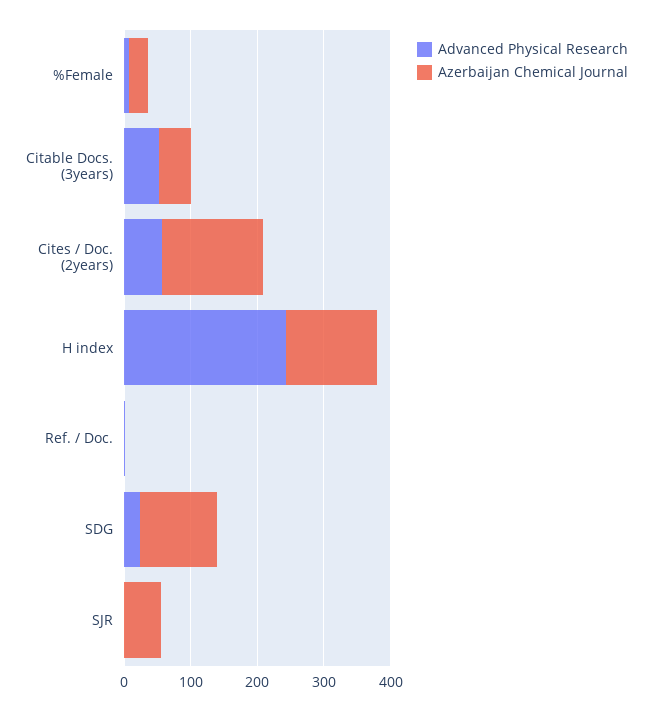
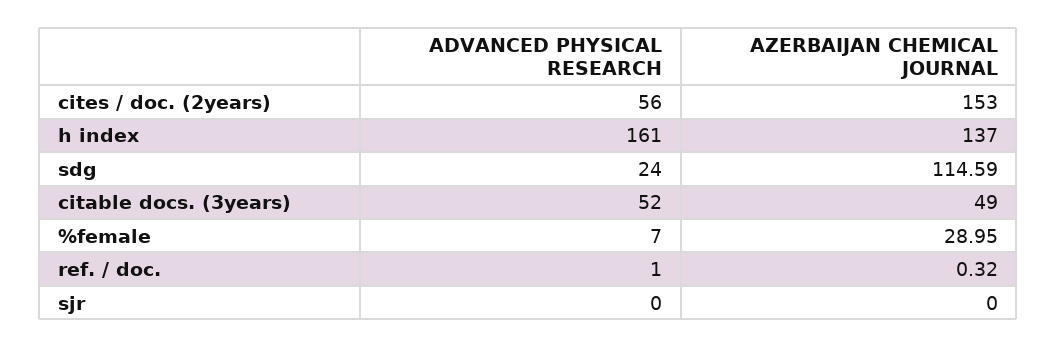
Advanced Physical Research, H index: 240 -> 161
Azerbaijan Chemical Journal, SJR: 60 -> 0

